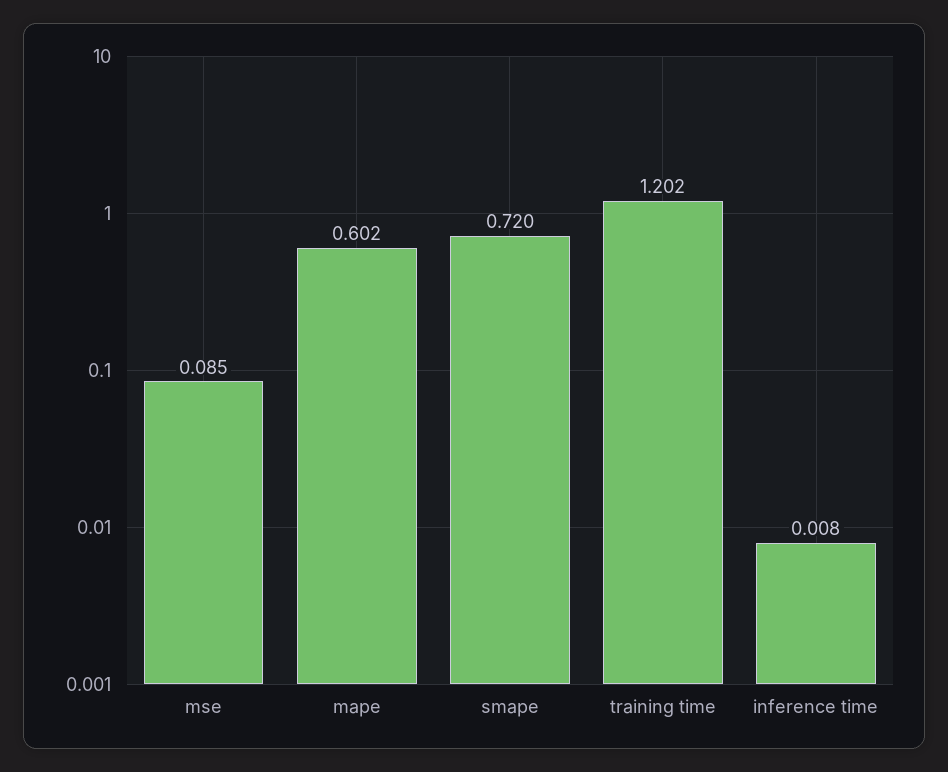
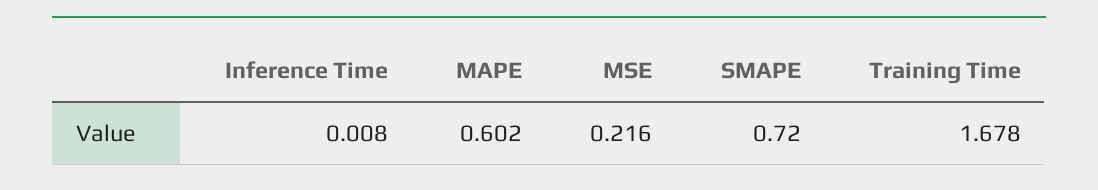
mse: 0.085 -> 0.216
training time: 1.202 -> 1.678

